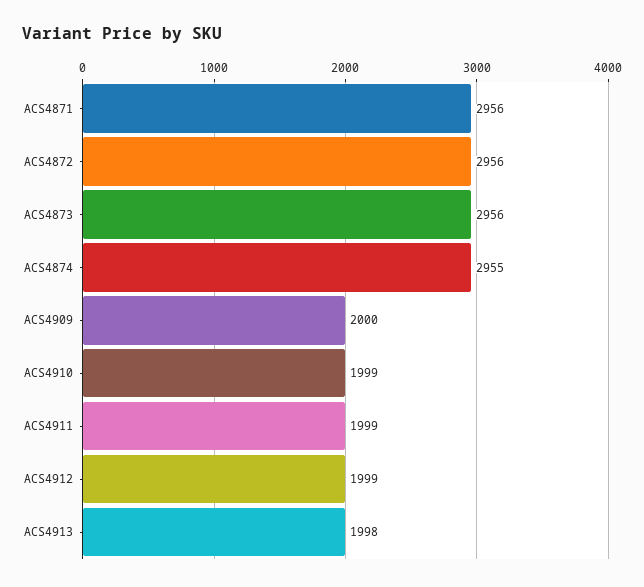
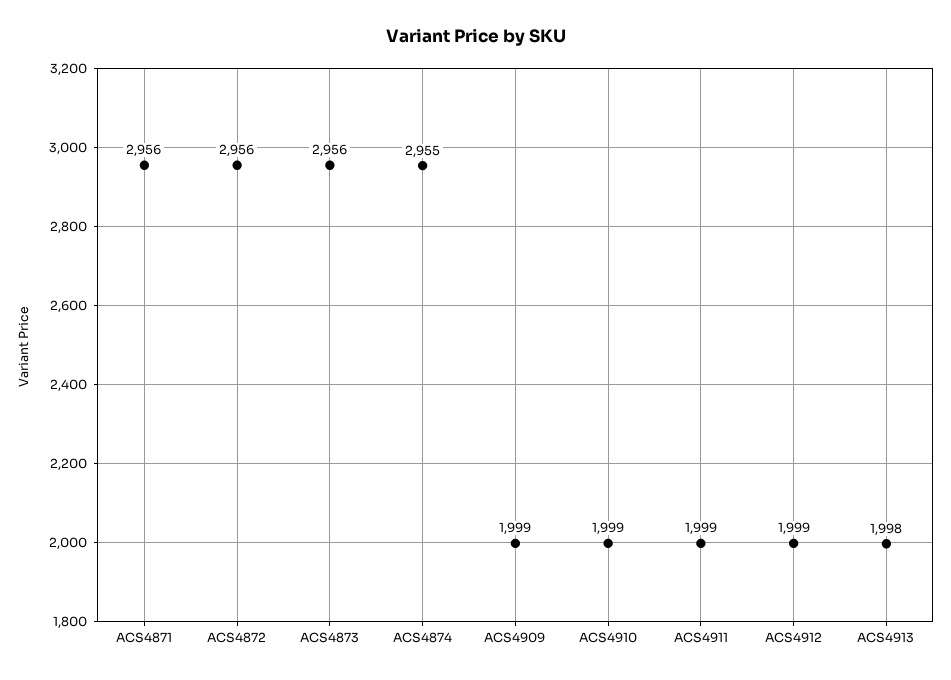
ACS4909: 2000 -> 1999

